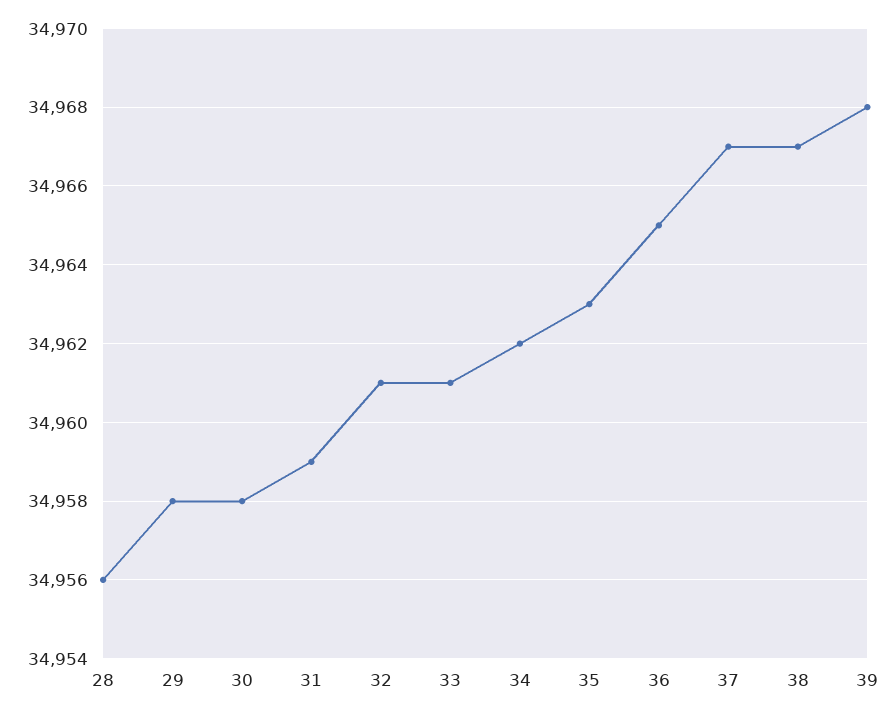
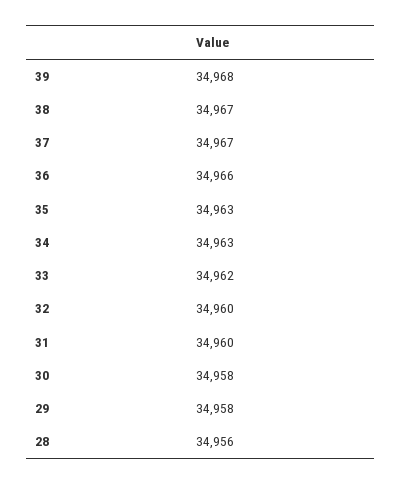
31: 34959 -> 34960
32: 34961 -> 34960
33: 34961 -> 34962
34: 34962 -> 34963
36: 34965 -> 34966

